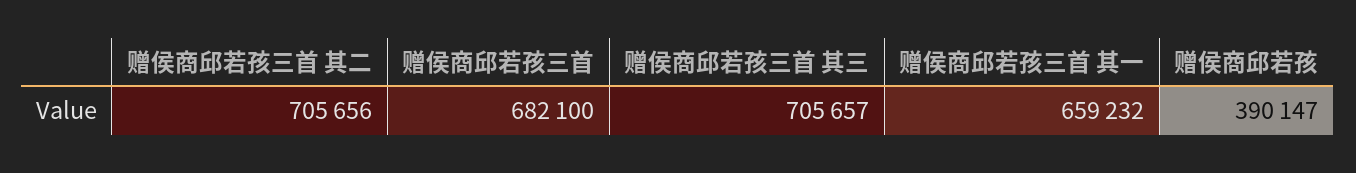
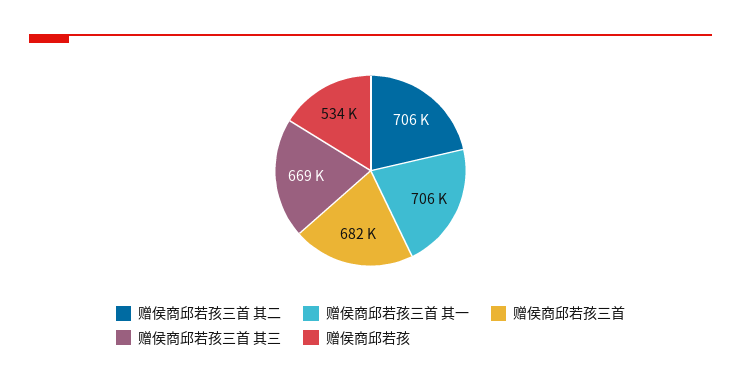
赠侯商邱若孩三首 其三: 705657 -> 669000
赠侯商邱若孩三首 其一: 659232 -> 706000
赠侯商邱若孩: 390147 -> 534000

